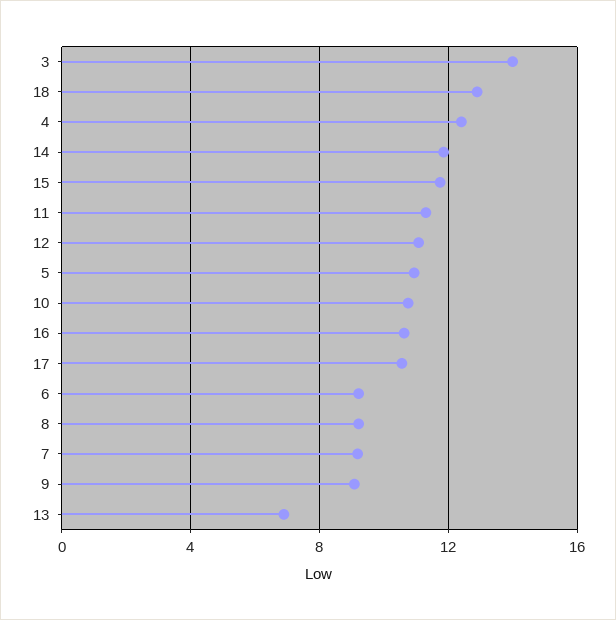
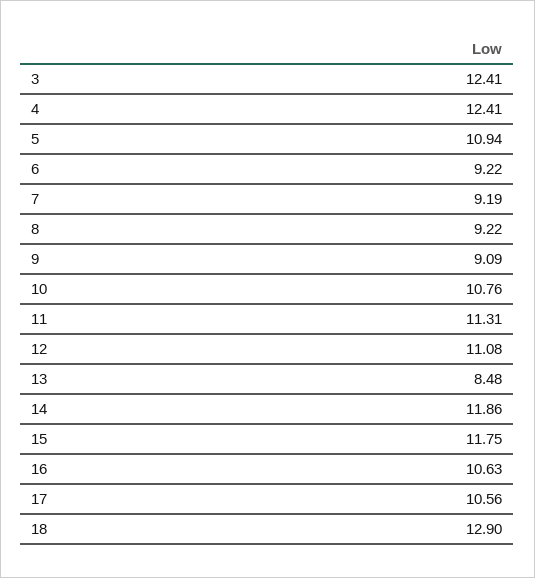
3: 14 -> 12.41
13: 7 -> 8.48

